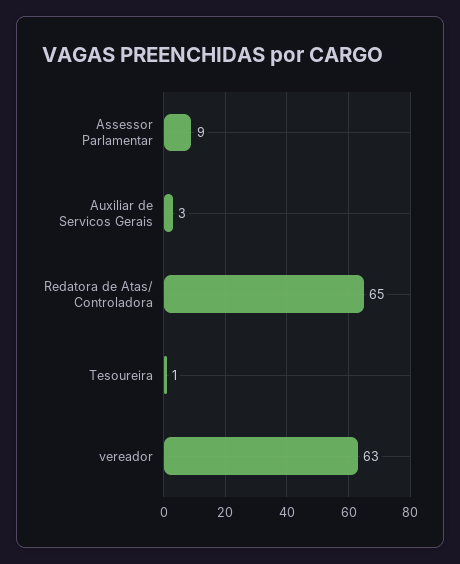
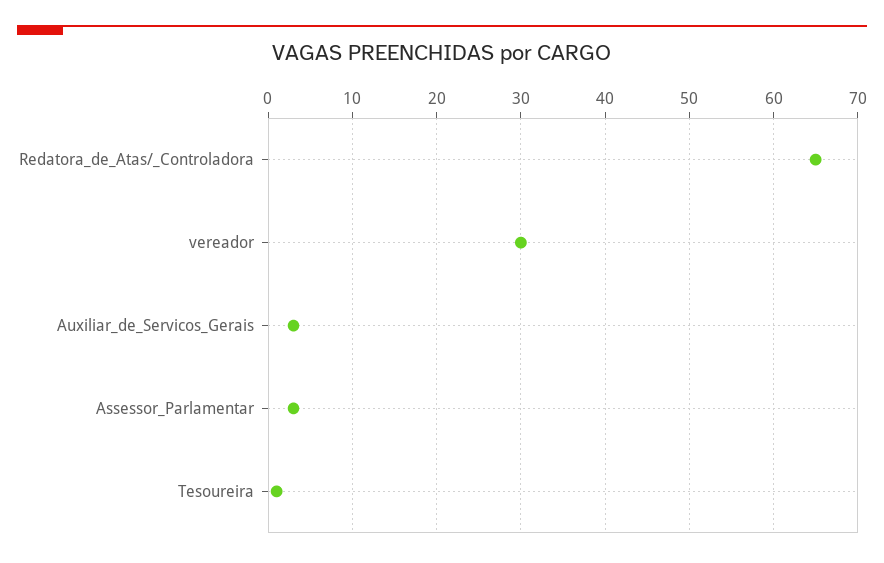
Assessor Parlamentar: 9 -> 3
vereador: 63 -> 30

